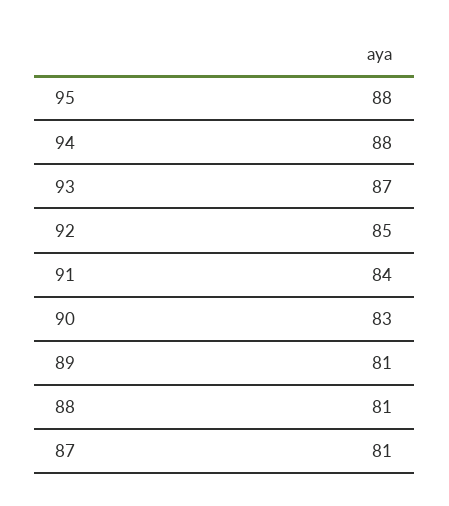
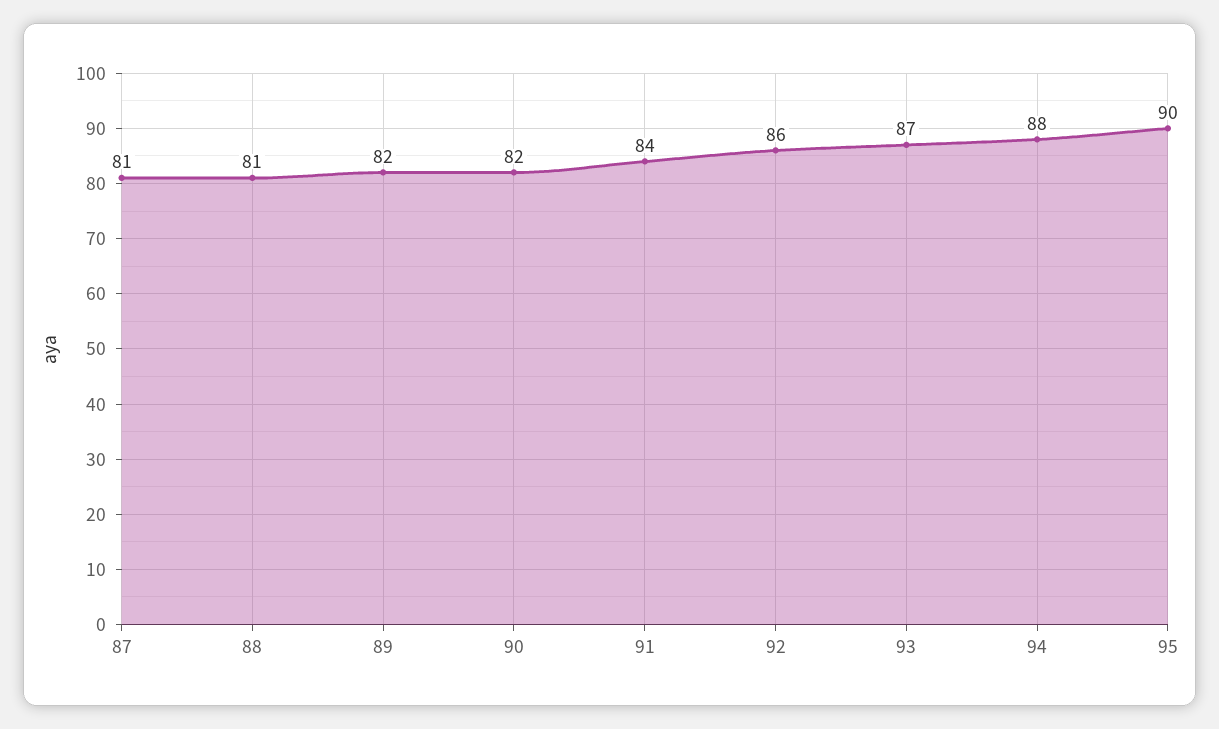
95: 88 -> 90
92: 85 -> 86
90: 83 -> 82
89: 81 -> 82

